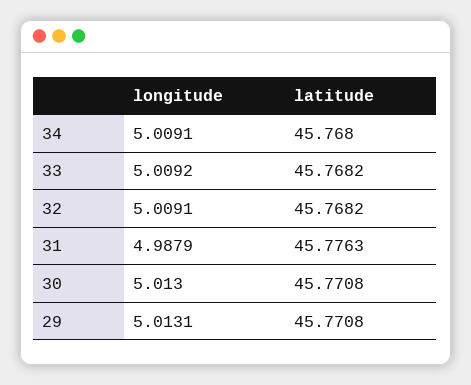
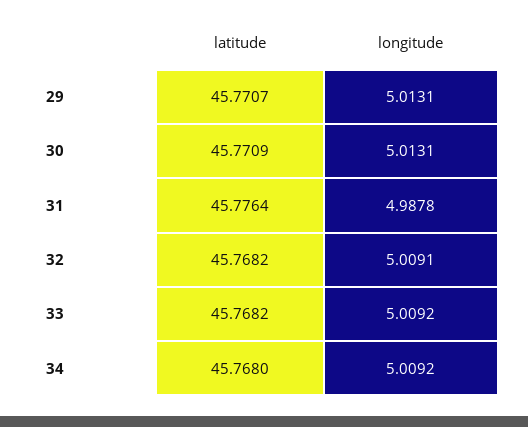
longitude, 34: 5.0091 -> 5.0092
longitude, 31: 4.9879 -> 4.9878
latitude, 31: 45.7763 -> 45.7764
longitude, 30: 5.013 -> 5.0131
latitude, 30: 45.7708 -> 45.7709
latitude, 29: 45.7708 -> 45.7707

